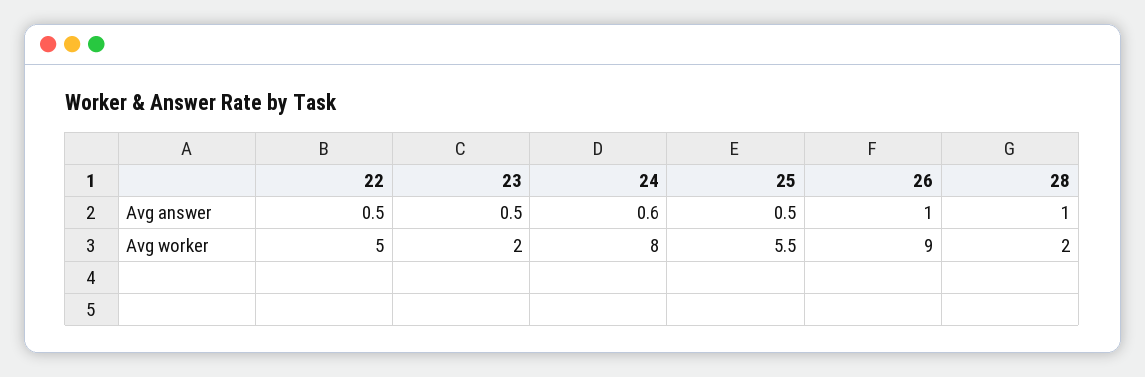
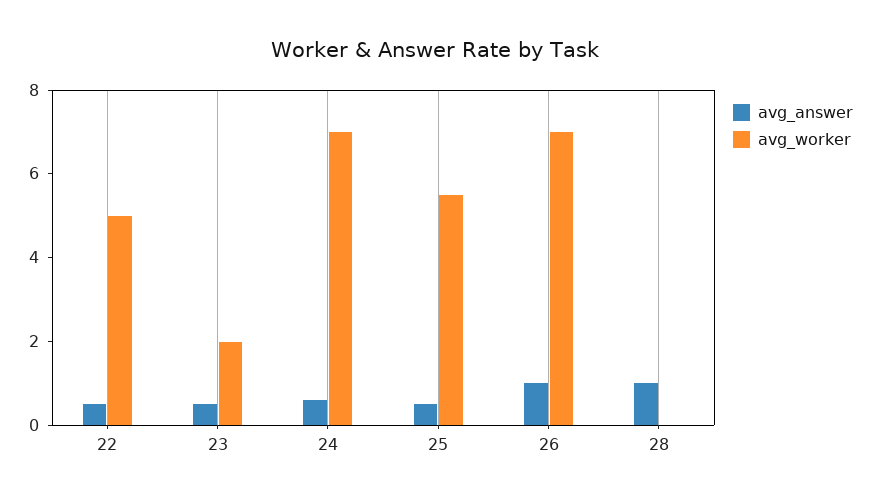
Avg worker, 24: 8 -> 7
Avg worker, 26: 9 -> 7
Avg worker, 28: 2 -> 0

